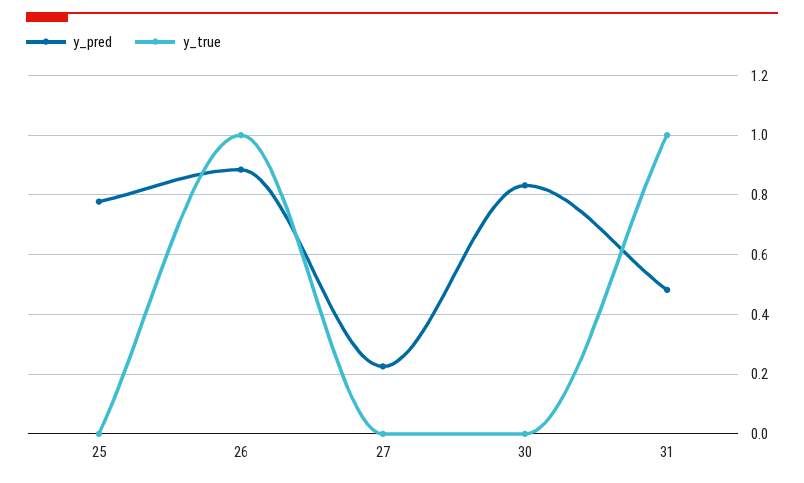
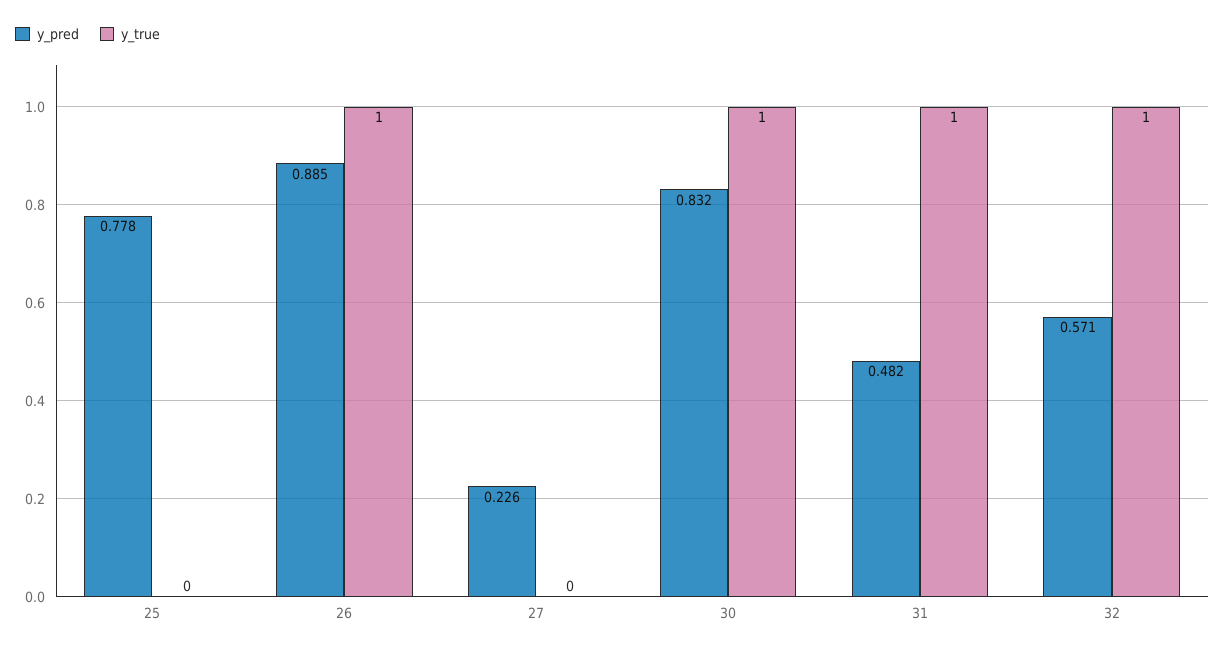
y_true, 30: 0 -> 1
y_pred, 32: none -> 0.571
y_true, 32: none -> 1

